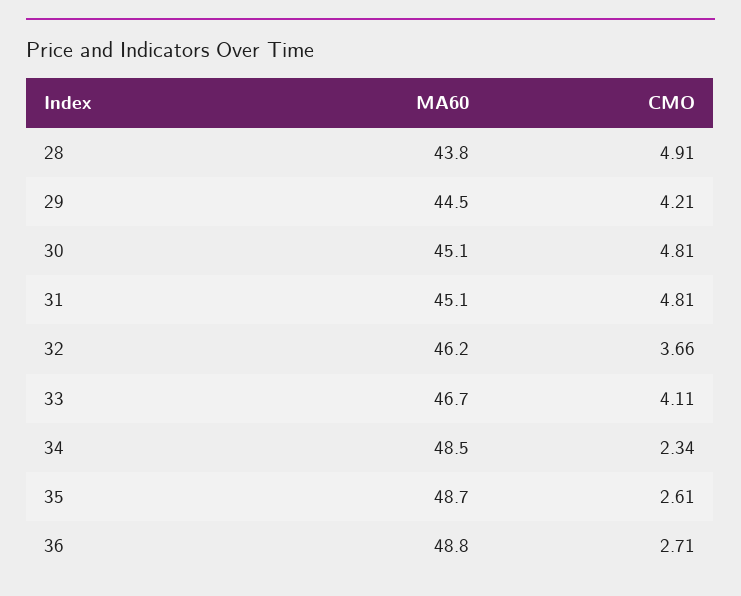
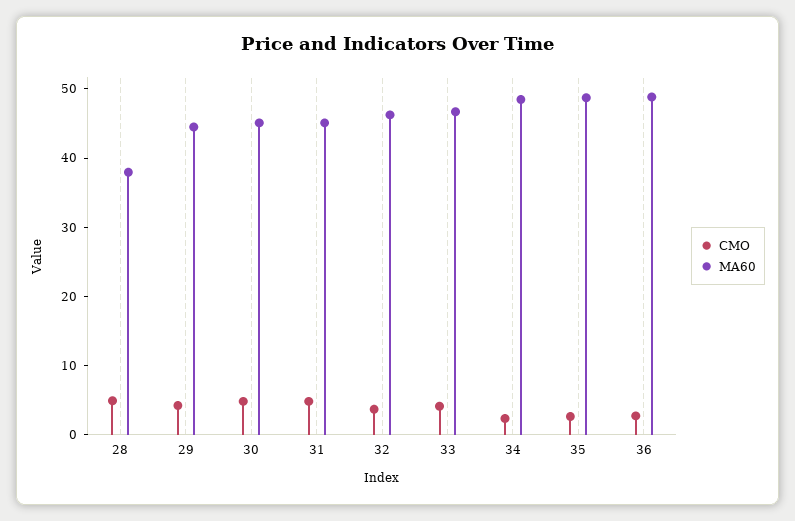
MA60, 28: 43.8 -> 38

